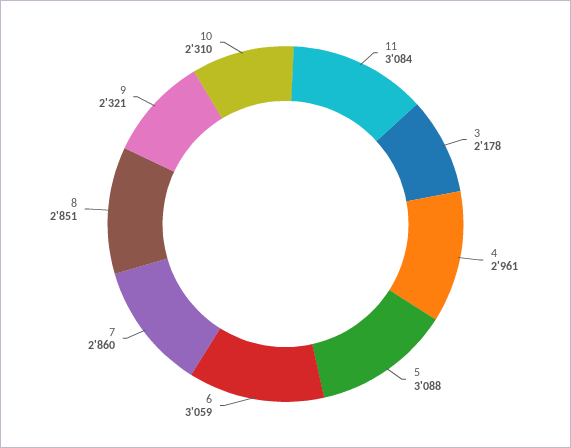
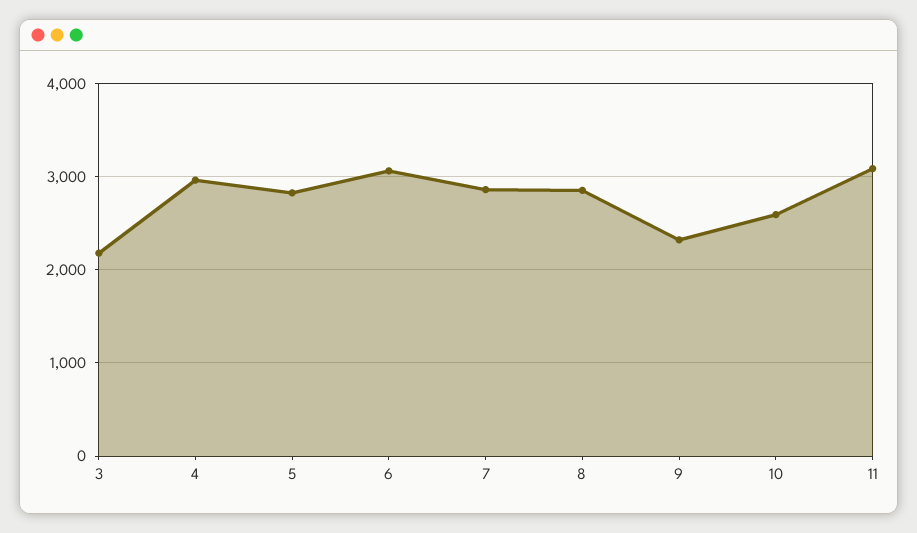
5: 3088 -> 2800
10: 2310 -> 2600

